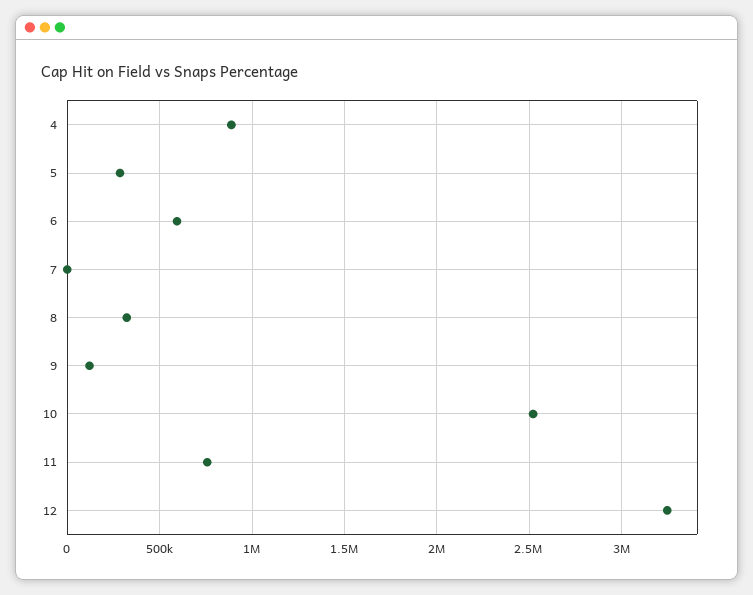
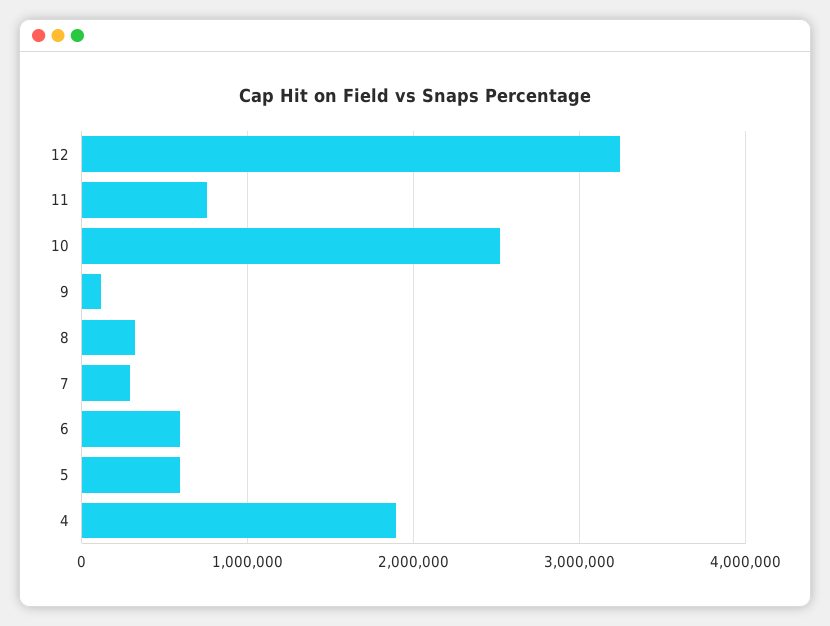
4: 900000 -> 1900000
5: 300000 -> 600000
7: 0 -> 300000

